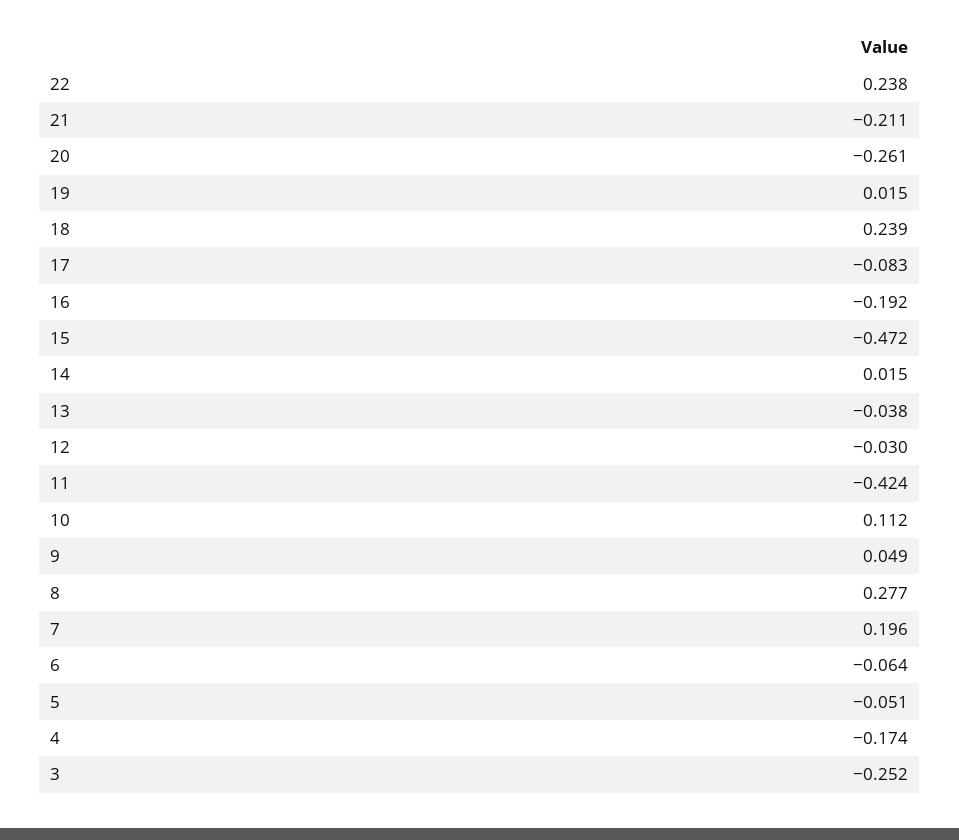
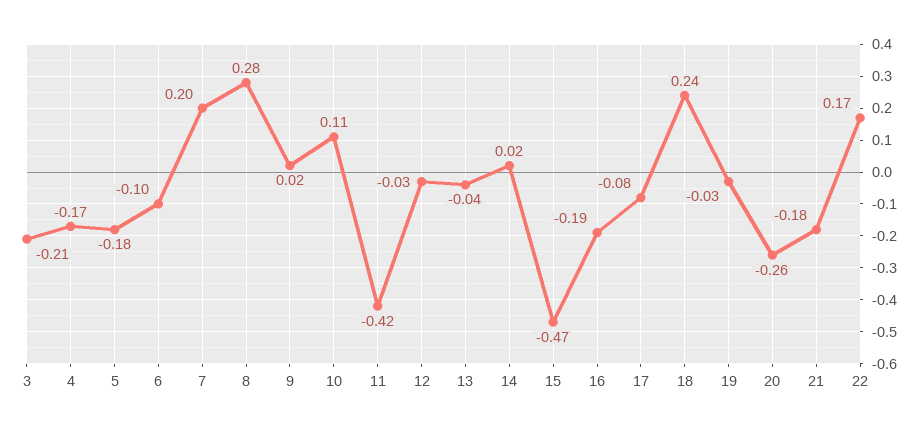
22: 0.238 -> 0.17
21: -0.211 -> -0.18
19: 0.015 -> -0.03
9: 0.049 -> 0.02
6: -0.064 -> -0.1
5: -0.051 -> -0.18
3: -0.252 -> -0.21

